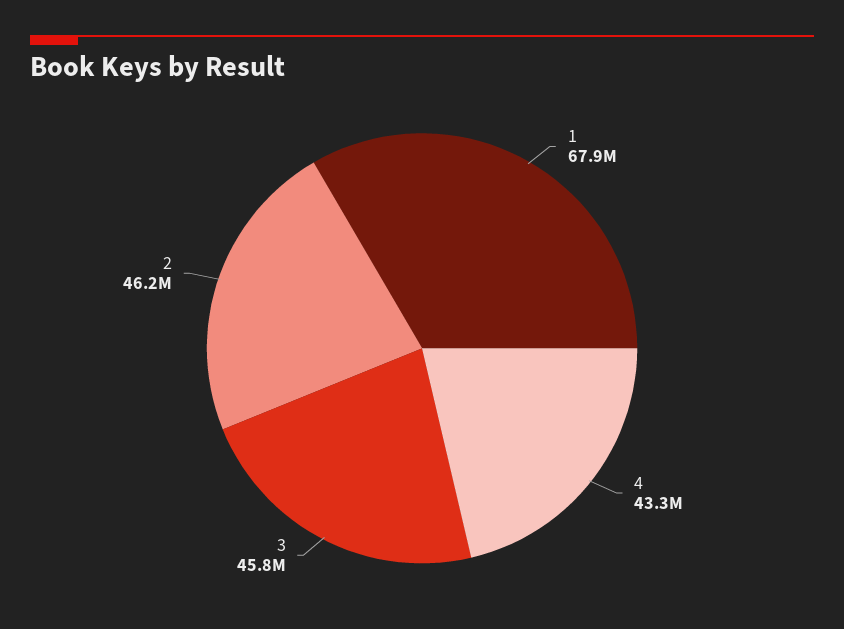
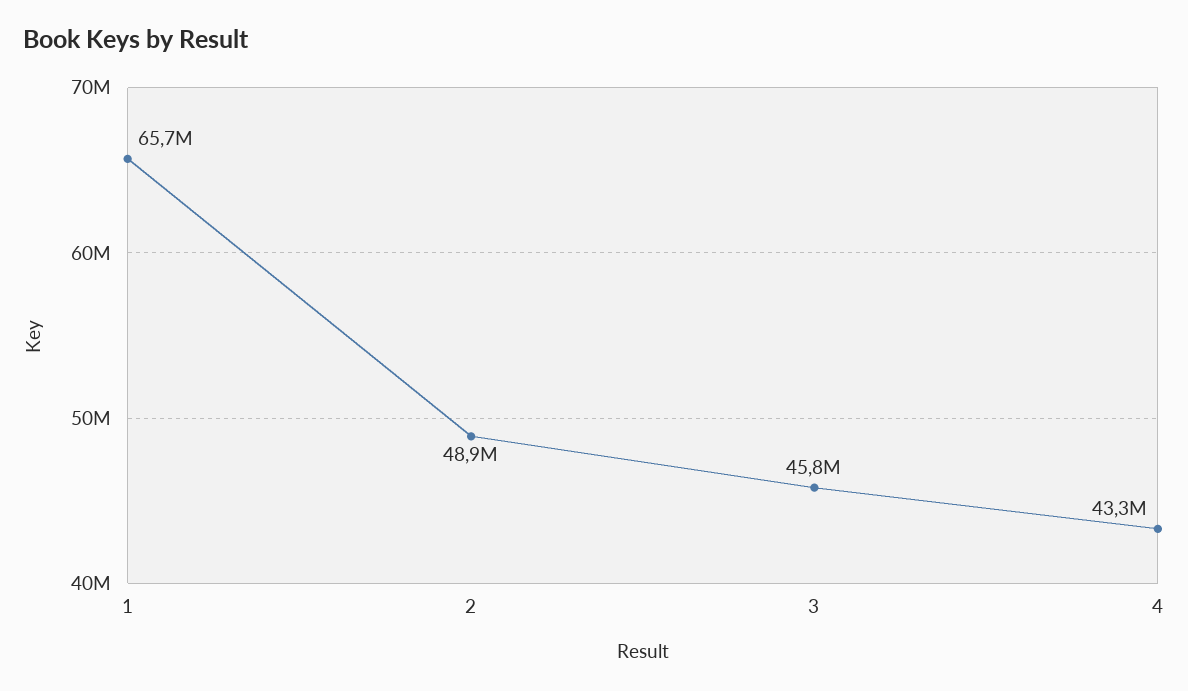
1: 67900000 -> 65700000
2: 46200000 -> 48900000

